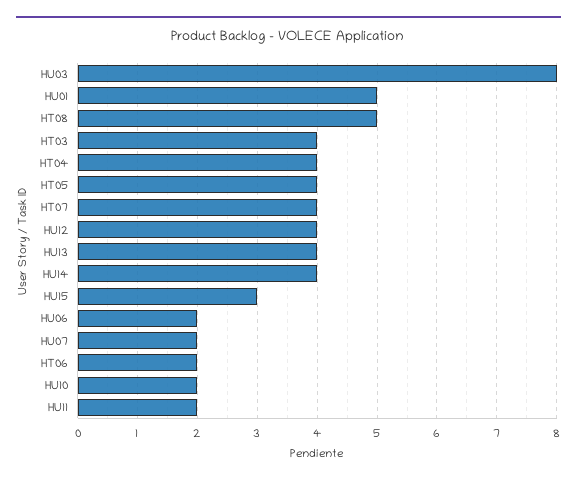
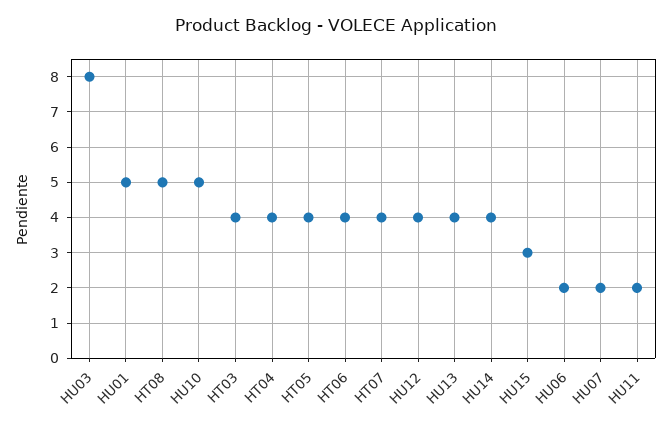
HT06: 2 -> 4
HU10: 2 -> 5

